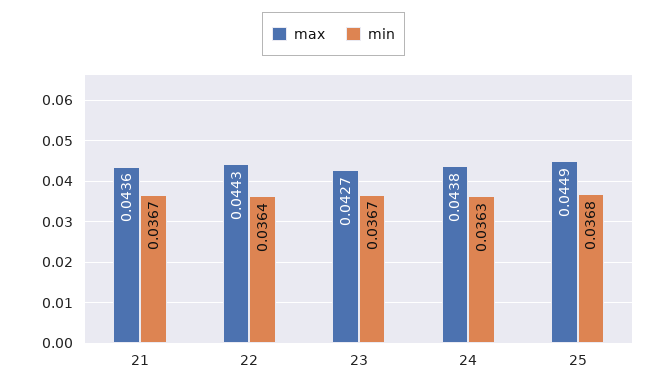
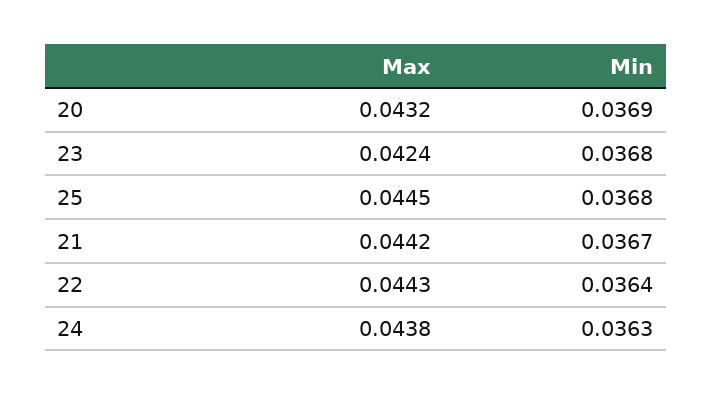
max, 21: 0.0436 -> 0.0442
max, 23: 0.0427 -> 0.0424
min, 23: 0.0367 -> 0.0368
max, 25: 0.0449 -> 0.0445
max, 20: none -> 0.0432
min, 20: none -> 0.0369

